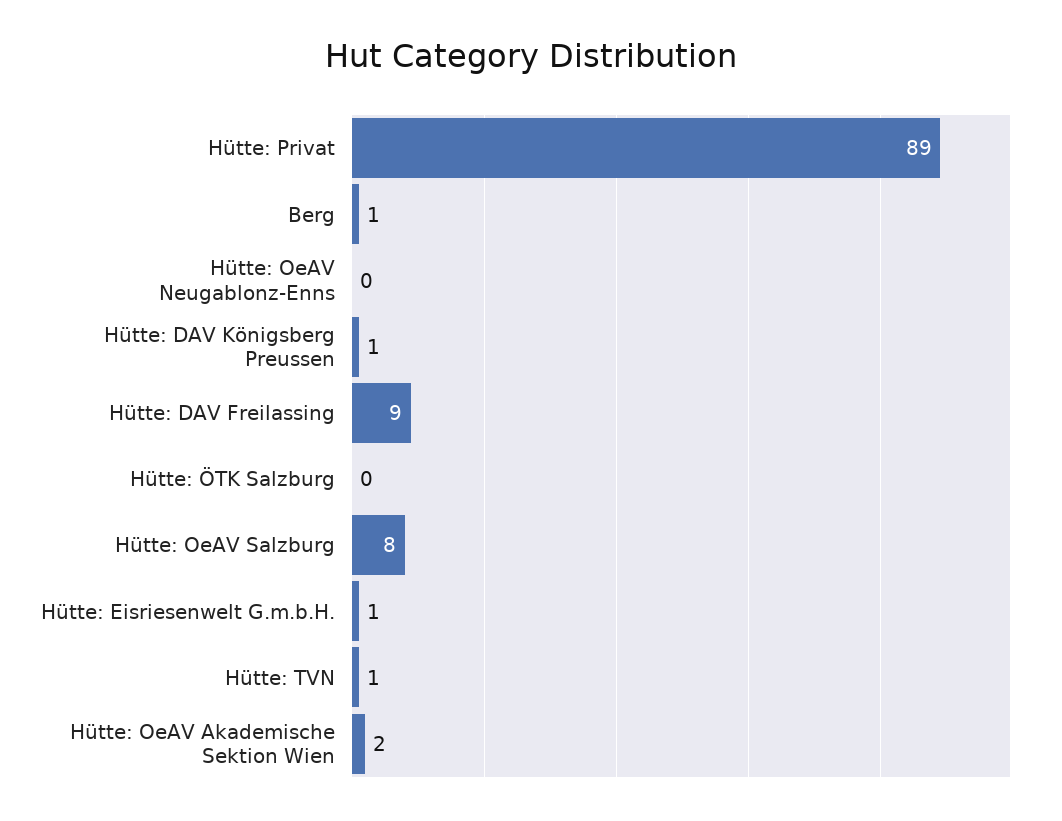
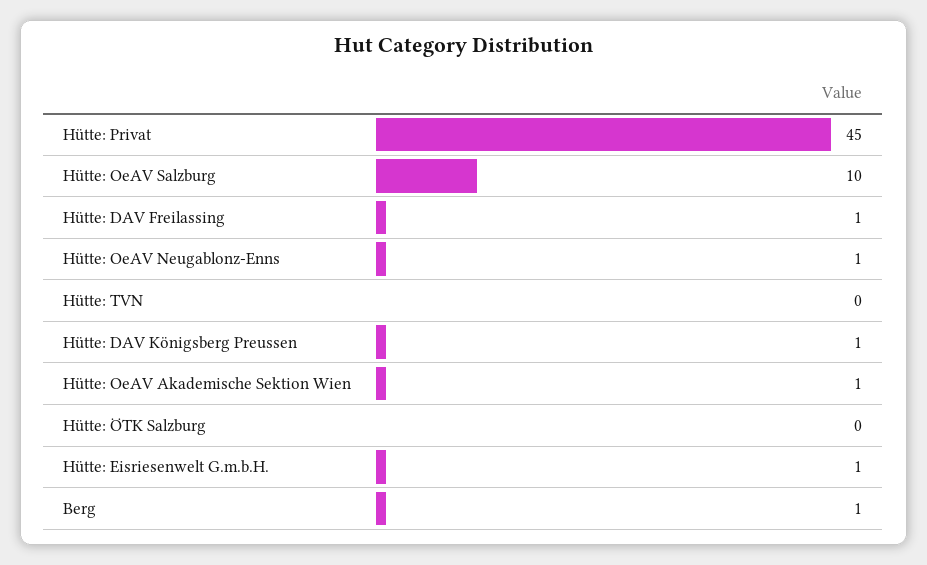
Hütte: Privat: 89 -> 45
Hütte: OeAV Neugablonz-Enns: 0 -> 1
Hütte: DAV Freilassing: 9 -> 1
Hütte: OeAV Salzburg: 8 -> 10
Hütte: TVN: 1 -> 0
Hütte: OeAV Akademische Sektion Wien: 2 -> 1

